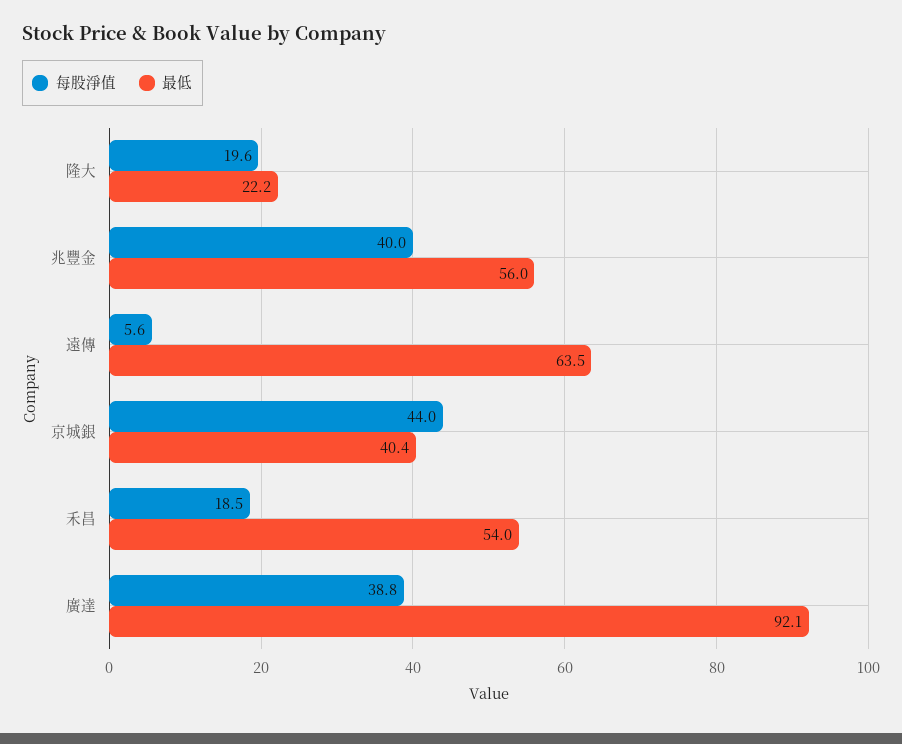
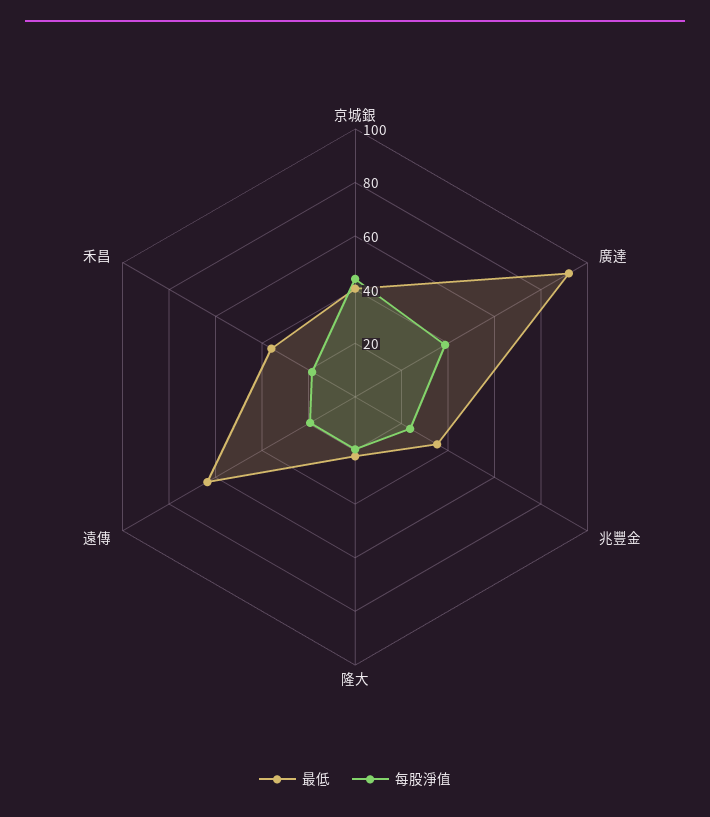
每股淨值, 兆豐金: 40 -> 25
最低, 兆豐金: 56 -> 35
每股淨值, 遠傳: 5.6 -> 20
最低, 禾昌: 54 -> 35

